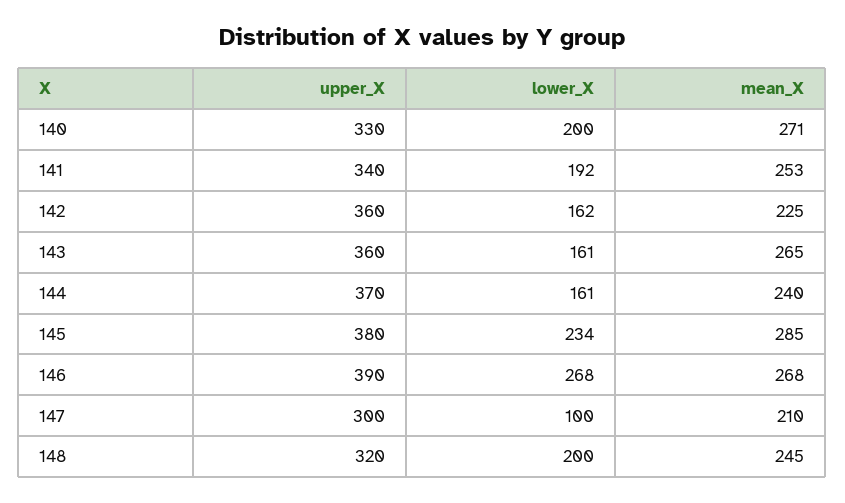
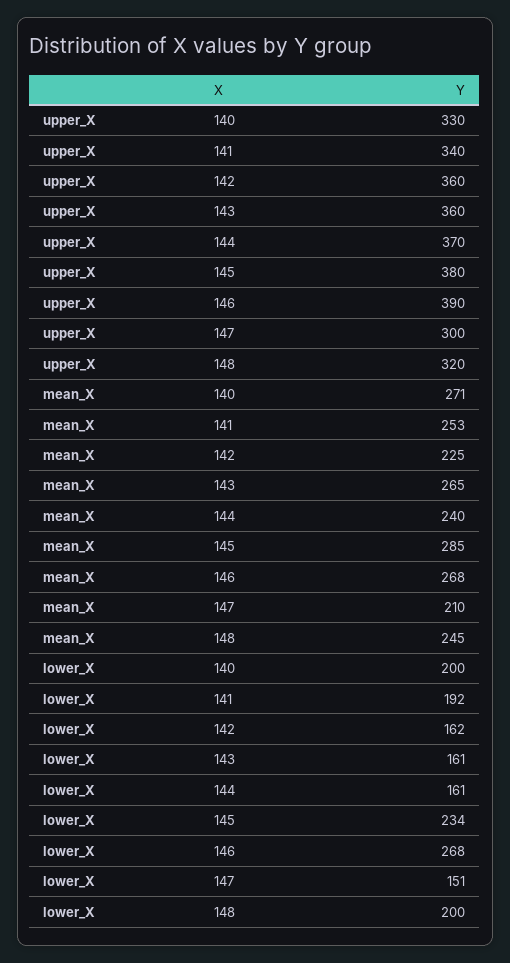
lower_X, 147: 100 -> 151

